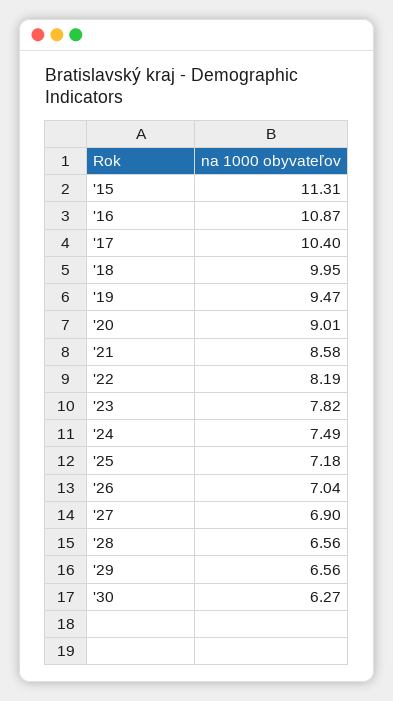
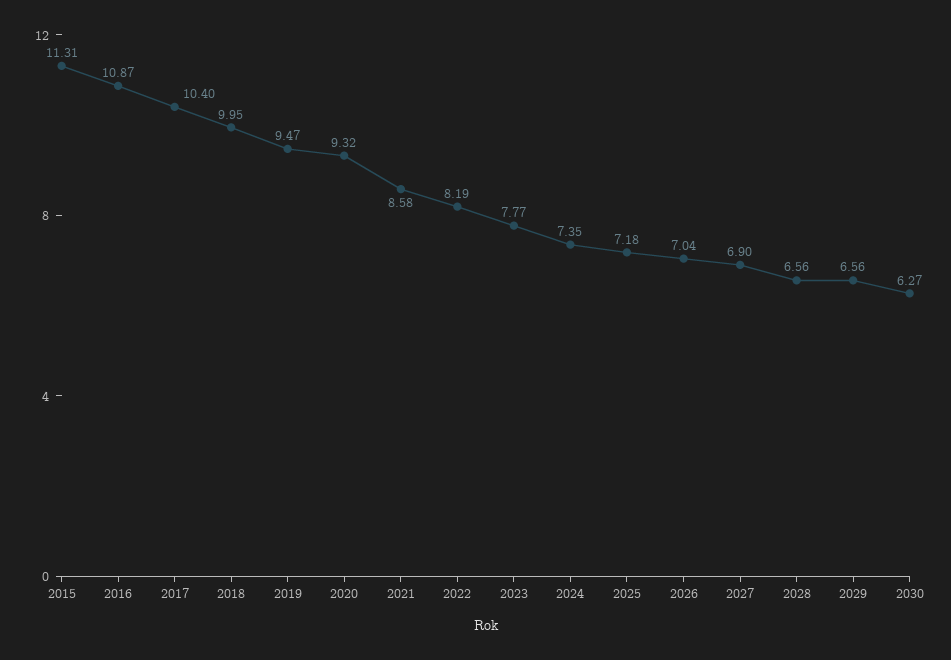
'20: 9.01 -> 9.32
'23: 7.82 -> 7.77
'24: 7.49 -> 7.35

